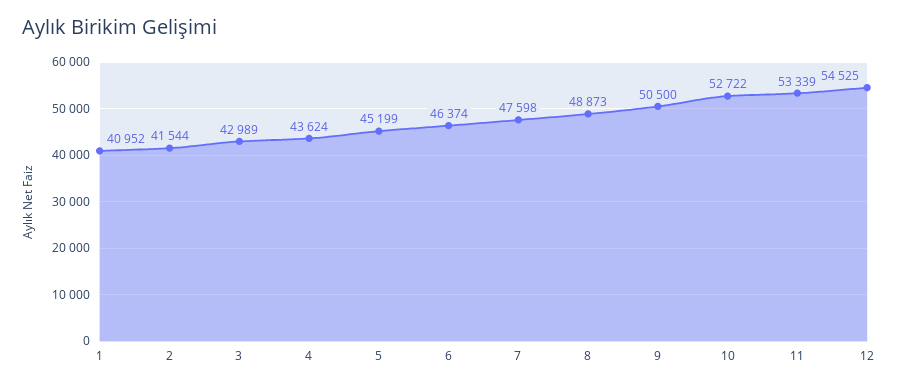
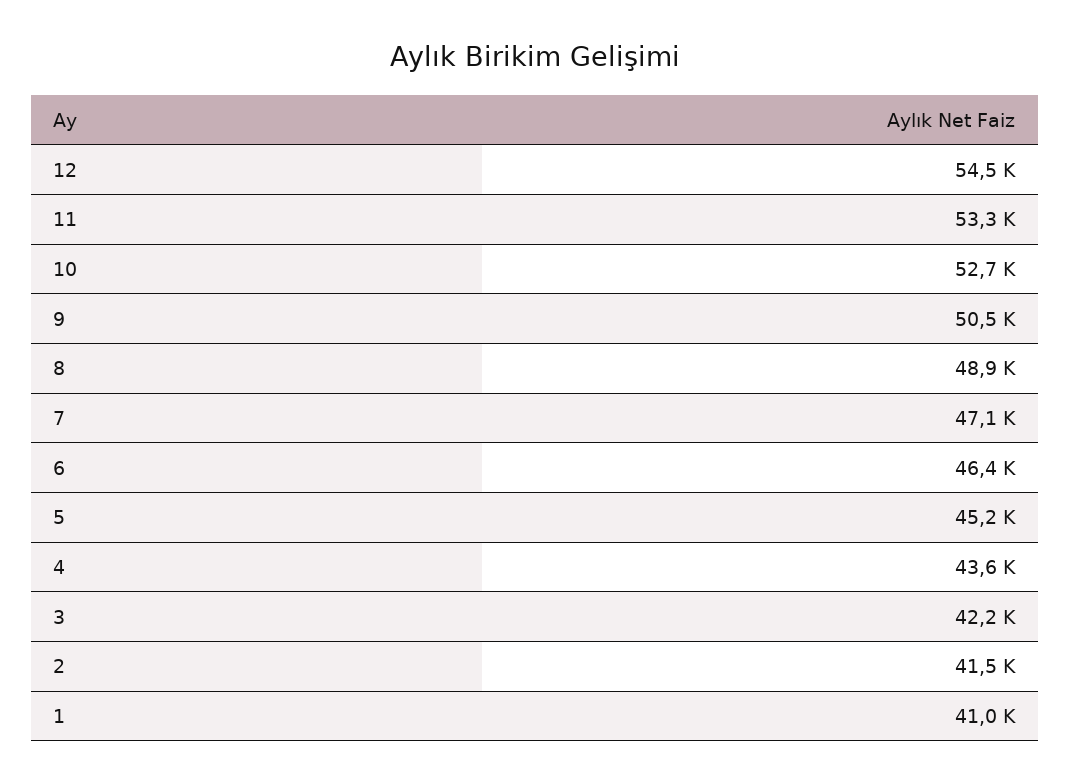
3: 42989 -> 42200
7: 47598 -> 47100

